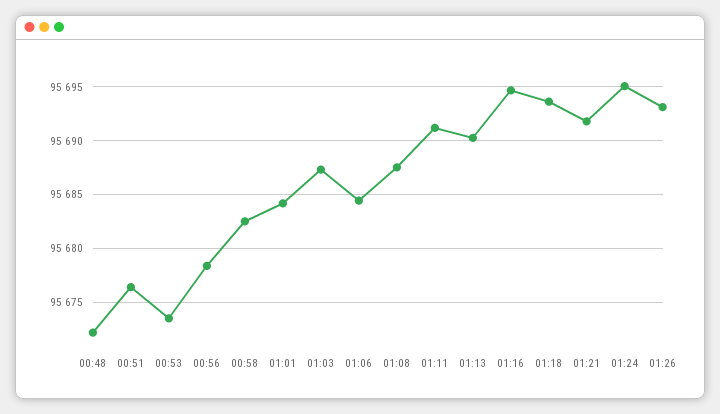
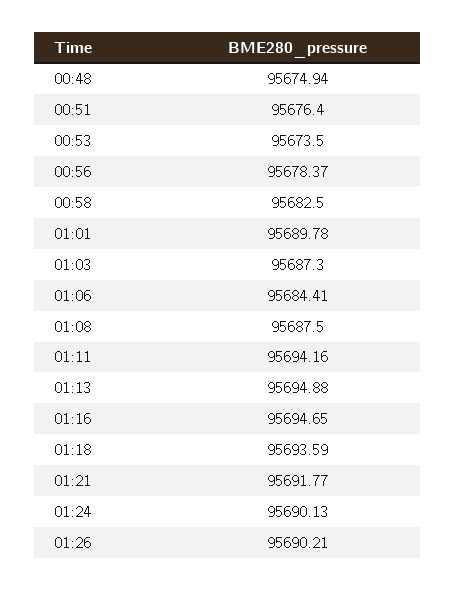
00:48: 95672 -> 95674.94
01:01: 95684 -> 95689.78
01:11: 95691 -> 95694.16
01:13: 95690 -> 95694.88
01:24: 95695 -> 95690.13
01:26: 95693 -> 95690.21

